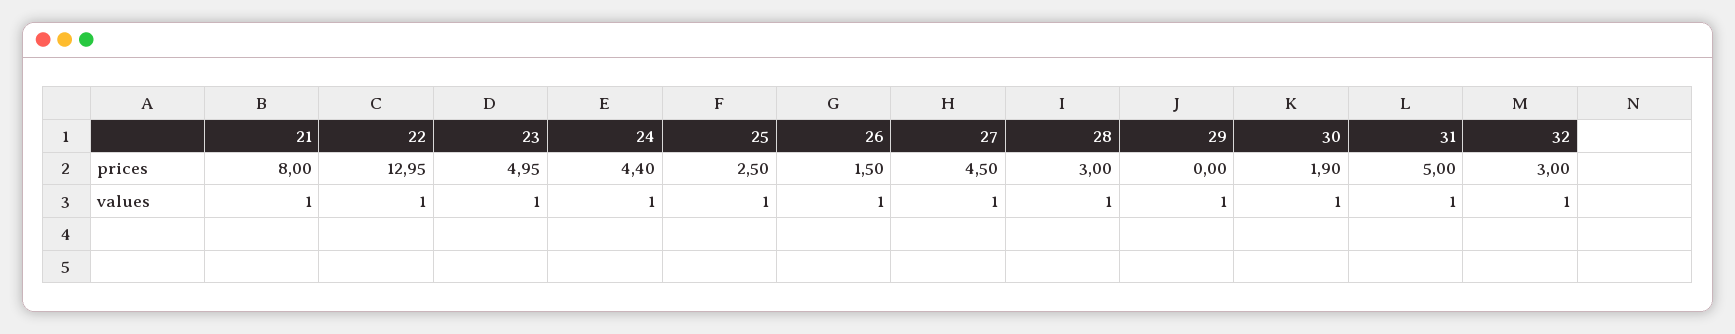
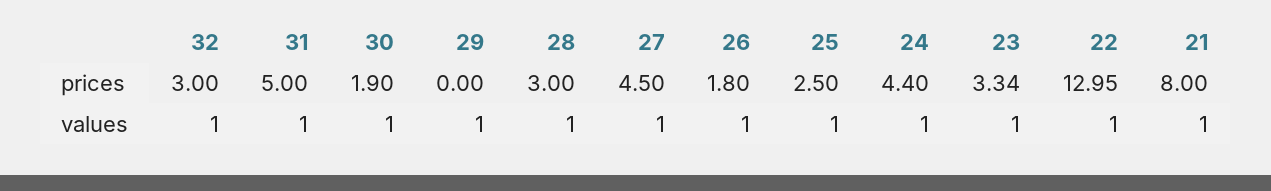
23, prices: 4.95 -> 3.34
26, prices: 1.5 -> 1.8

